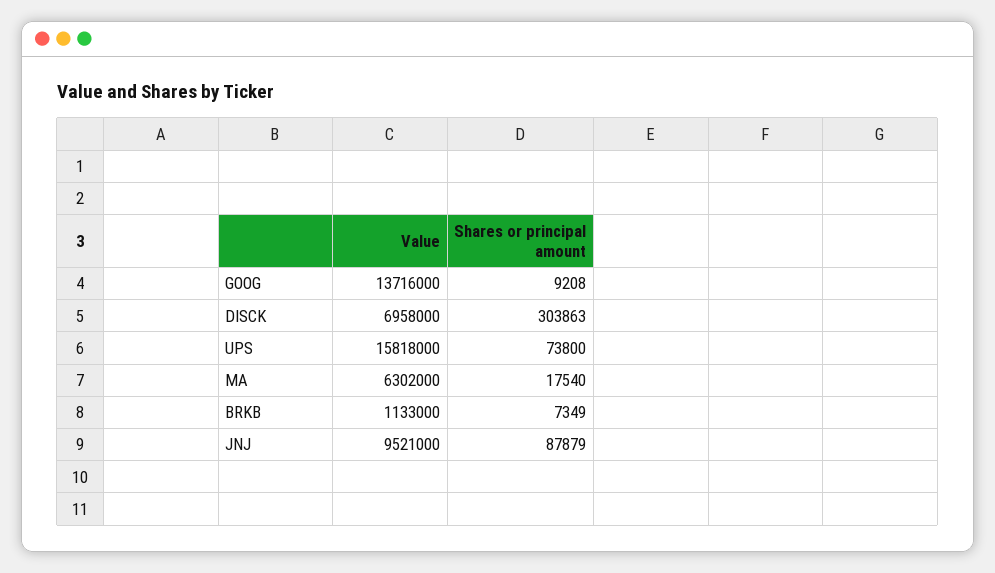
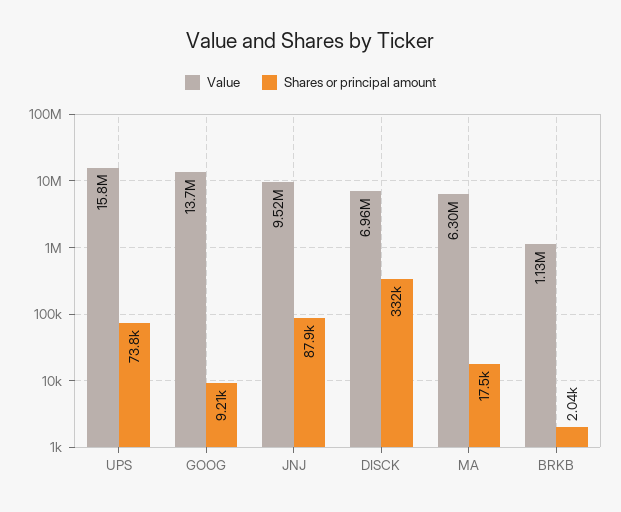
Shares or principal amount, DISCK: 303863 -> 332000
Shares or principal amount, BRKB: 7349 -> 2040

